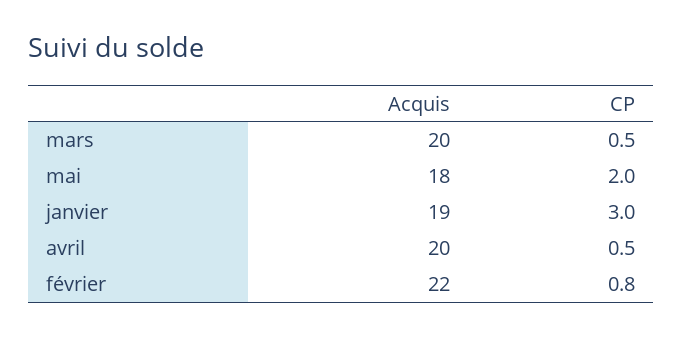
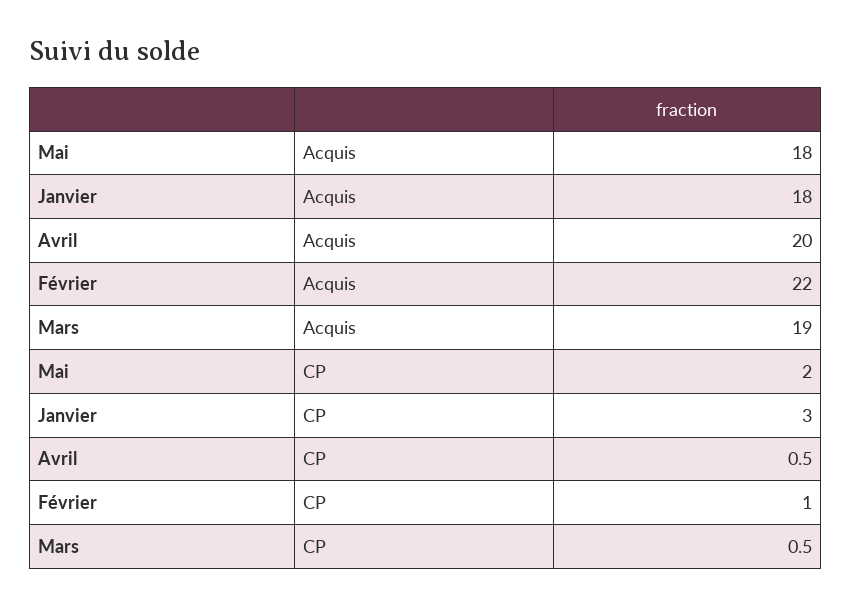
Acquis, mars: 20 -> 19
Acquis, janvier: 19 -> 18
CP, février: 0.8 -> 1

